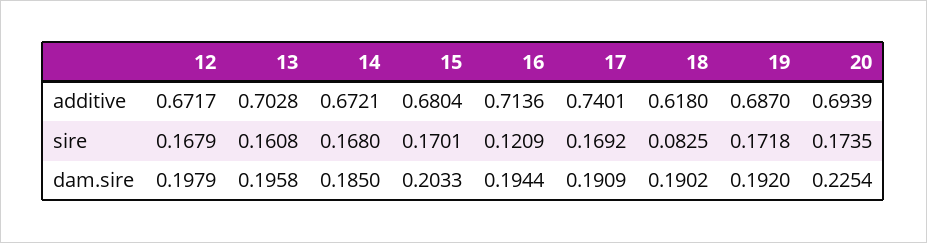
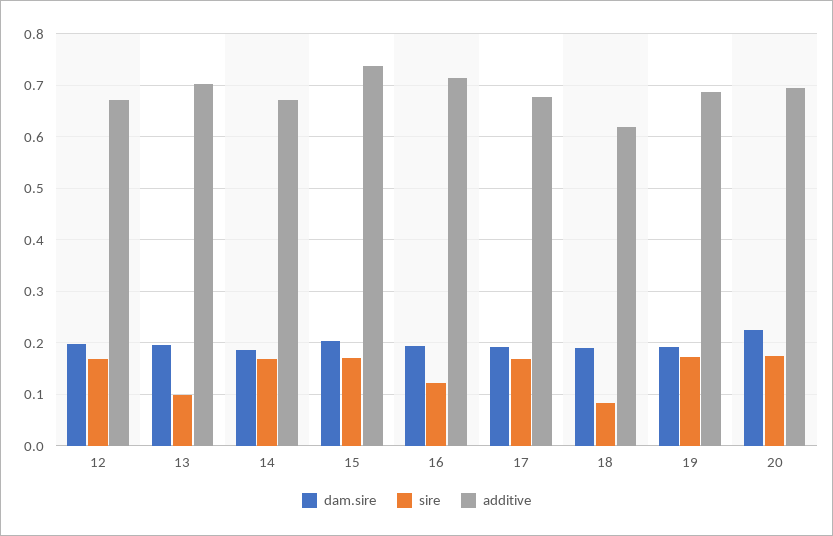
additive, 15: 0.6804 -> 0.74
additive, 17: 0.7401 -> 0.68
sire, 13: 0.1608 -> 0.1

